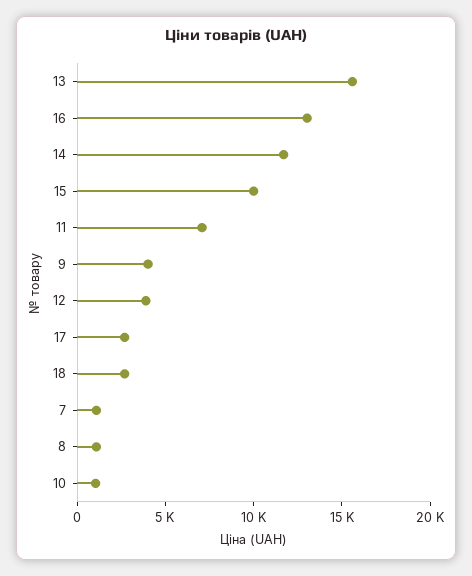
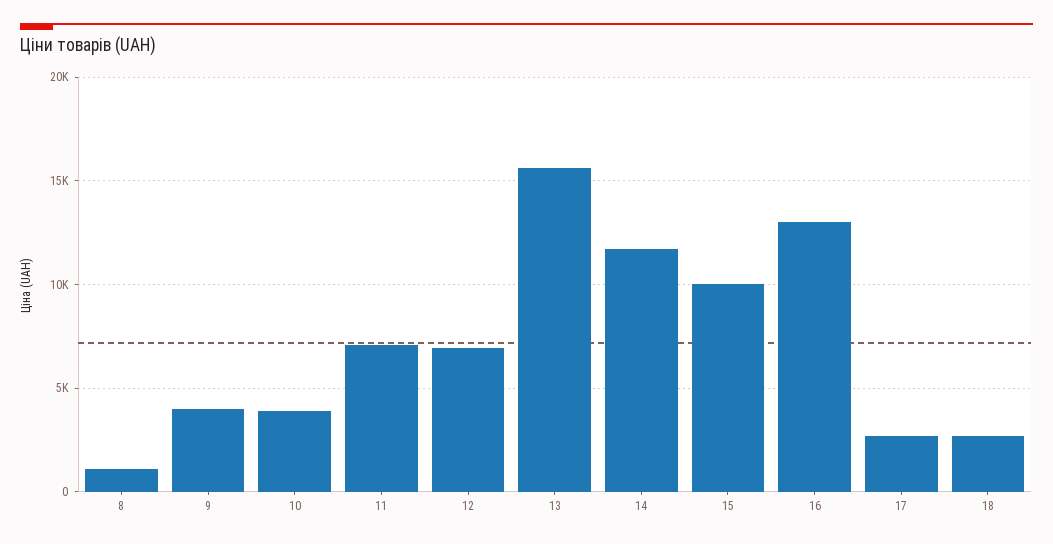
12: 4000 -> 7000
7: 1000 -> none
10: 1000 -> 4000

